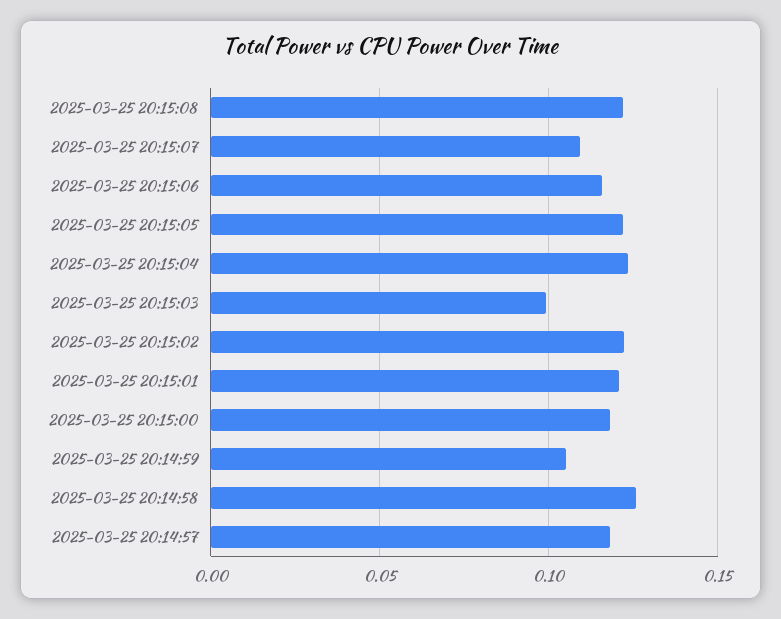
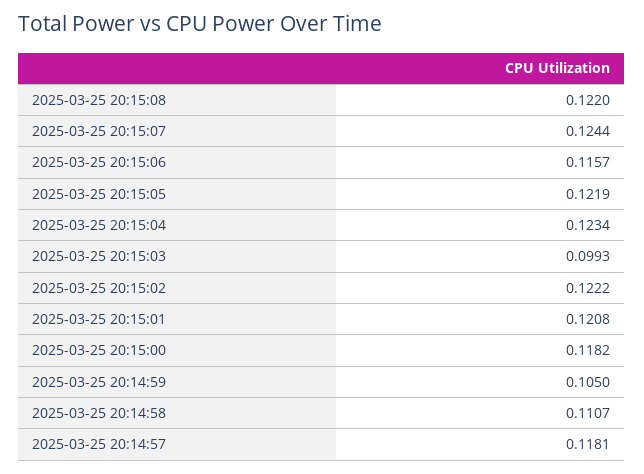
2025-03-25 20:15:07: 0.11 -> 0.1244
2025-03-25 20:14:58: 0.125 -> 0.1107

